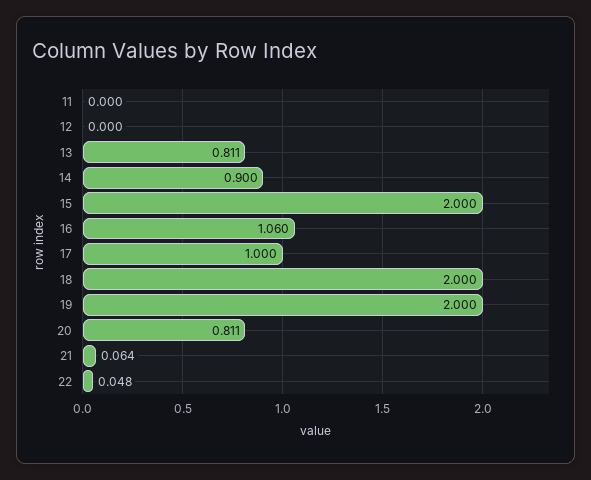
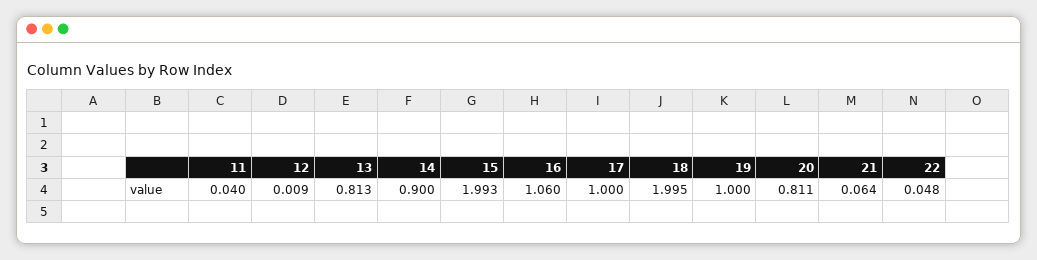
11: 0 -> 0.04
12: 0 -> 0.009
13: 0.811 -> 0.813
15: 2 -> 1.993
18: 2 -> 1.995
19: 2 -> 1

